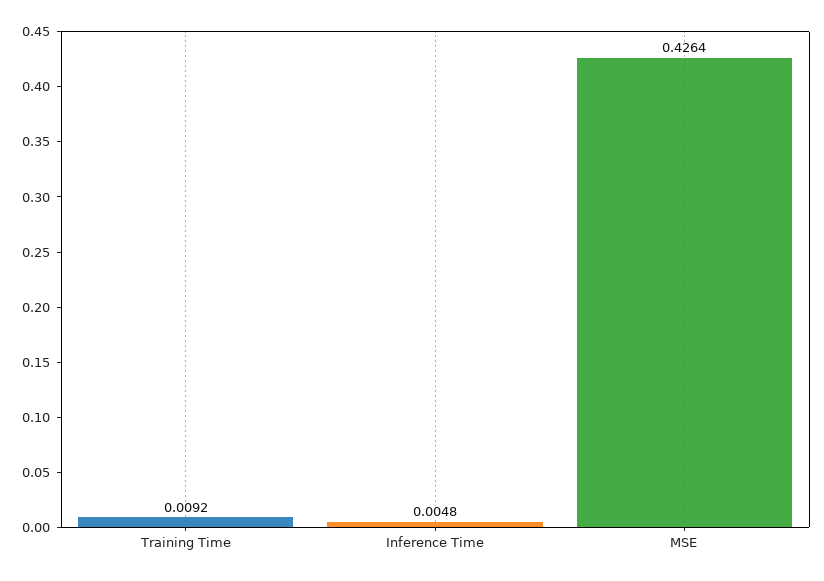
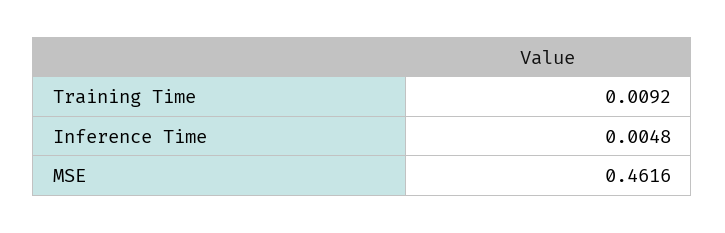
MSE: 0.4264 -> 0.4616

